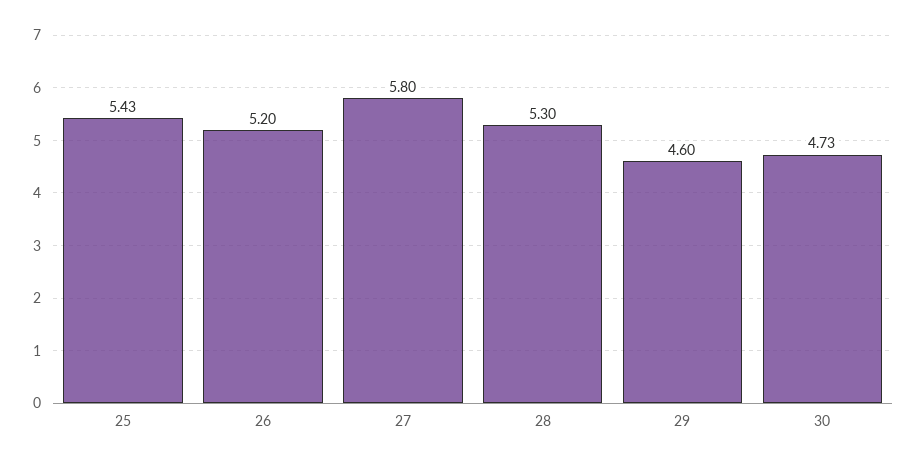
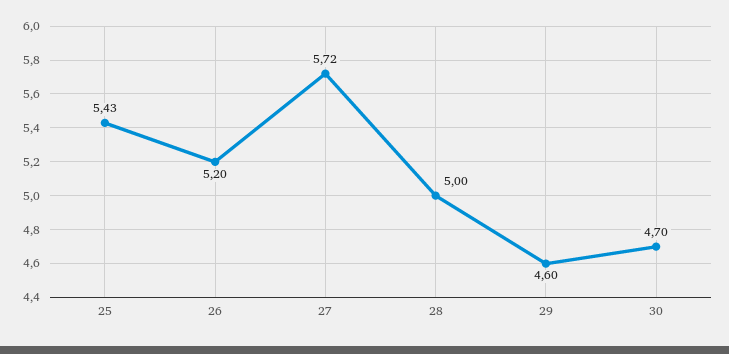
27: 5.8 -> 5.72
28: 5.3 -> 5
30: 4.73 -> 4.7

